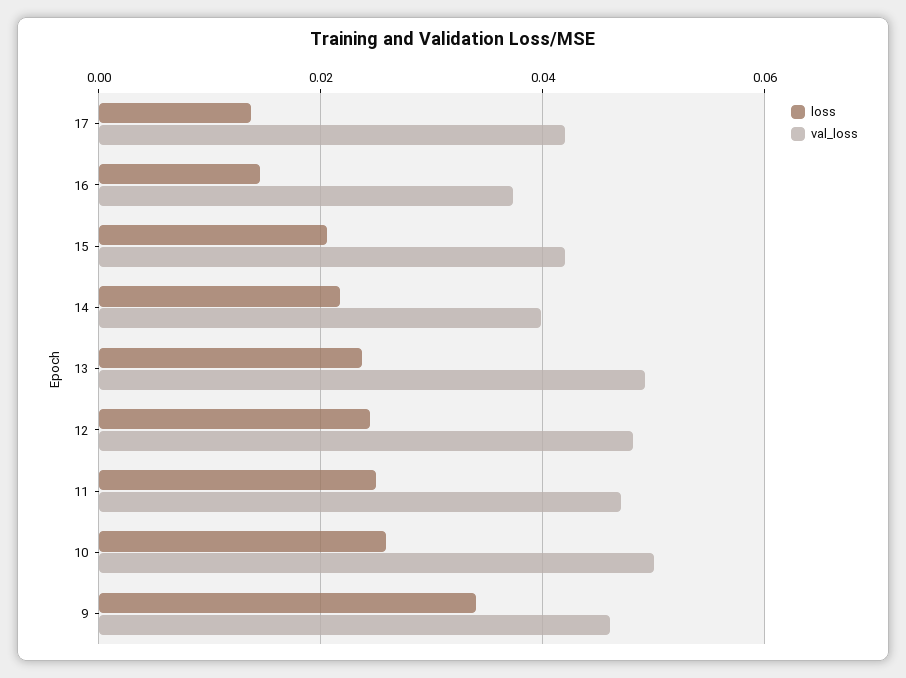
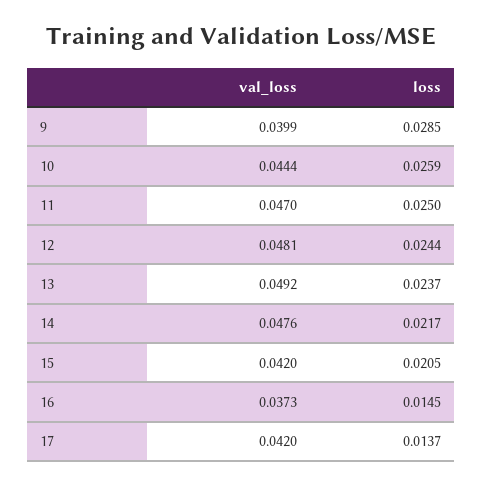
val_loss, 14: 0.04 -> 0.0476
val_loss, 10: 0.05 -> 0.0444
loss, 9: 0.034 -> 0.0285
val_loss, 9: 0.046 -> 0.0399

